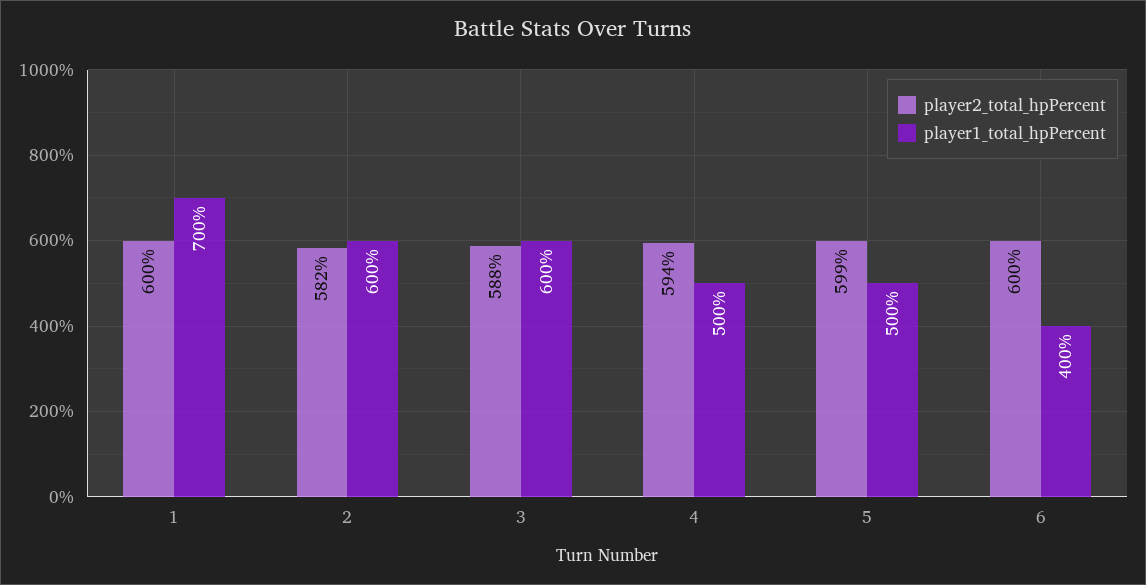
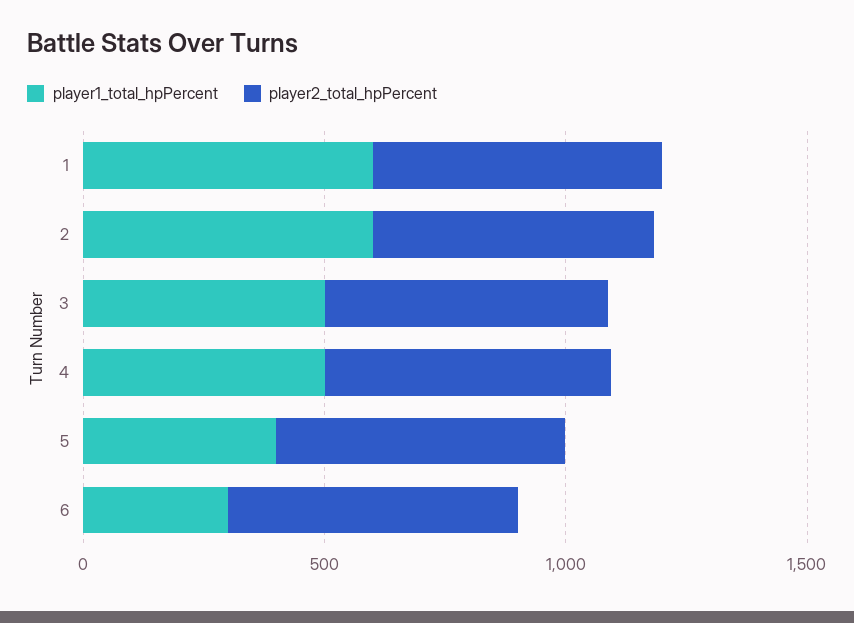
player1_total_hpPercent, 1: 700 -> 600
player1_total_hpPercent, 3: 600 -> 500
player1_total_hpPercent, 5: 500 -> 400
player1_total_hpPercent, 6: 400 -> 300

